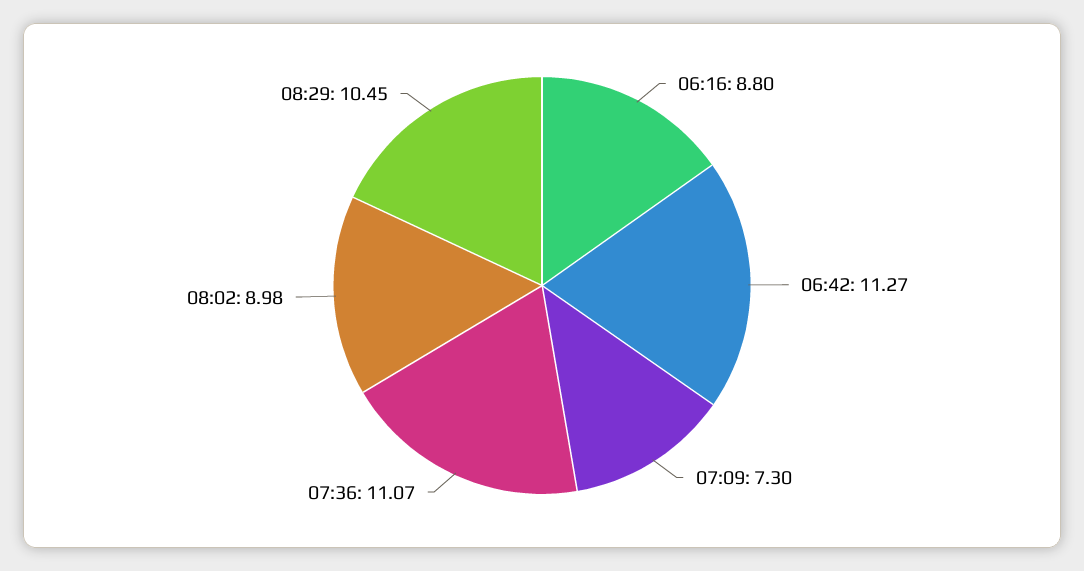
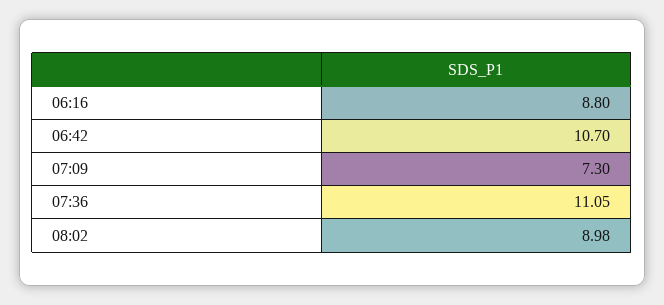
06:42: 11.27 -> 10.7
07:36: 11.07 -> 11.05
08:29: 10.45 -> none

